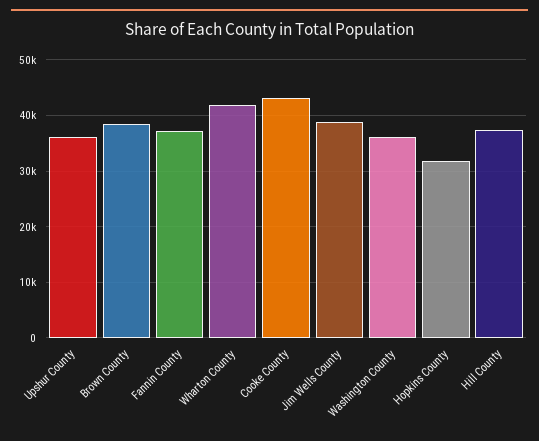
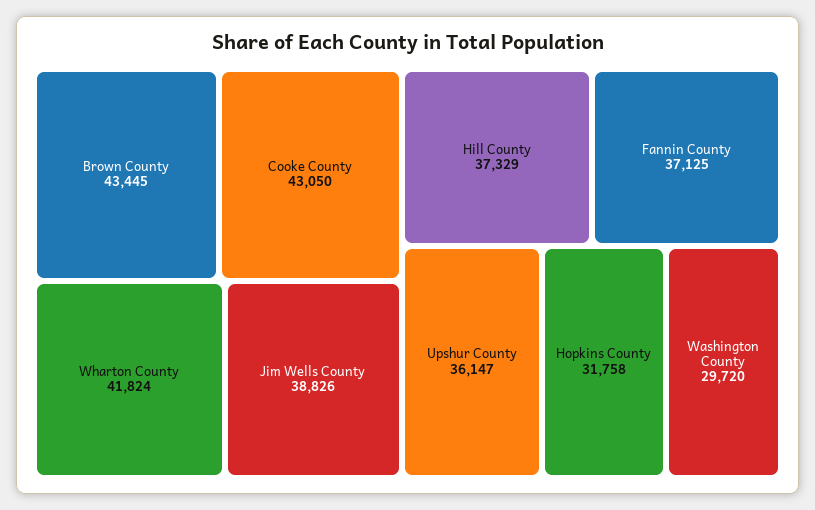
Brown County: 38000 -> 43445
Washington County: 36000 -> 29720

